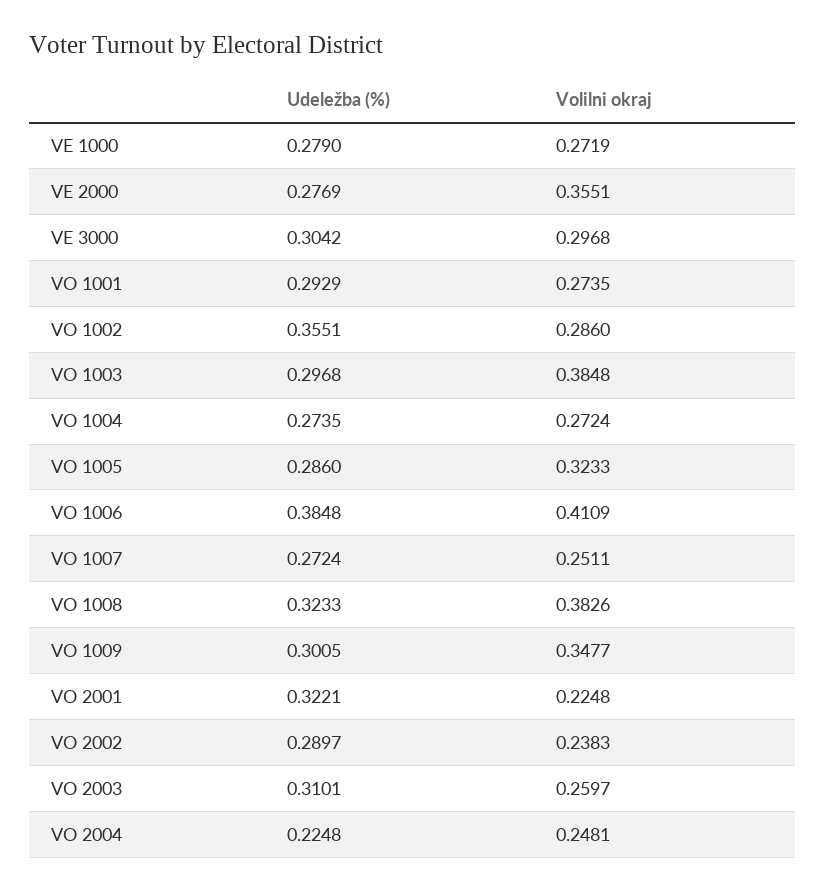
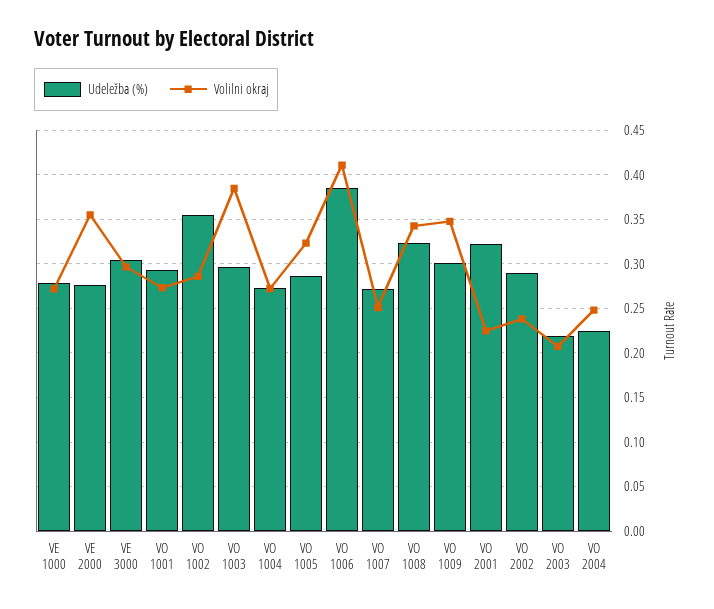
Volilni okraj, VO 1008: 0.3826 -> 0.34
Udeležba (%), VO 2003: 0.3101 -> 0.22
Volilni okraj, VO 2003: 0.2597 -> 0.21

